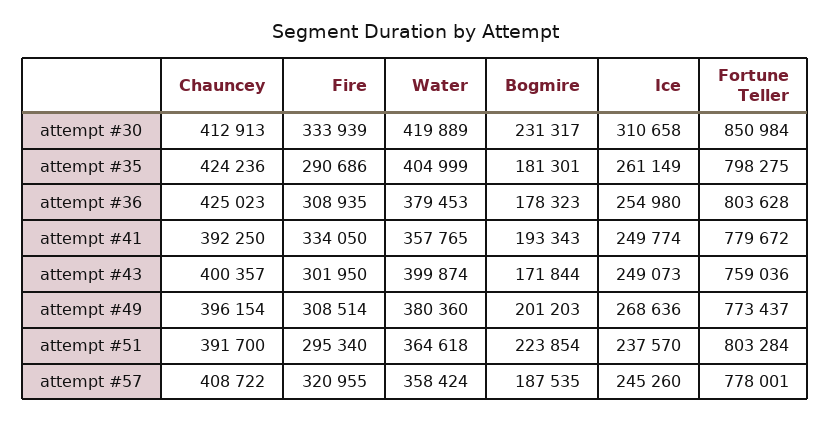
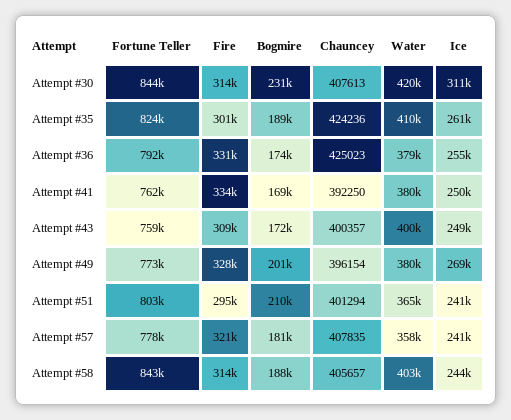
Chauncey, attempt #30: 412913 -> 407613
Fire, attempt #30: 333939 -> 314000
Fortune Teller, attempt #30: 850984 -> 844000
Fire, attempt #35: 290686 -> 301000
Water, attempt #35: 404999 -> 410000
Bogmire, attempt #35: 181301 -> 189000
Fortune Teller, attempt #35: 798275 -> 824000
Fire, attempt #36: 308935 -> 331000
Bogmire, attempt #36: 178323 -> 174000
Fortune Teller, attempt #36: 803628 -> 792000
Water, attempt #41: 357765 -> 380000
Bogmire, attempt #41: 193343 -> 169000
Fortune Teller, attempt #41: 779672 -> 762000
Fire, attempt #43: 301950 -> 309000
Fire, attempt #49: 308514 -> 328000
Chauncey, attempt #51: 391700 -> 401294
Bogmire, attempt #51: 223854 -> 210000
Ice, attempt #51: 237570 -> 241000
Chauncey, attempt #57: 408722 -> 407835
Bogmire, attempt #57: 187535 -> 181000
Ice, attempt #57: 245260 -> 241000
Fortune Teller, Attempt #58: none -> 843000
Fire, Attempt #58: none -> 314000
Bogmire, Attempt #58: none -> 188000
Chauncey, Attempt #58: none -> 405657
Water, Attempt #58: none -> 403000
Ice, Attempt #58: none -> 244000

